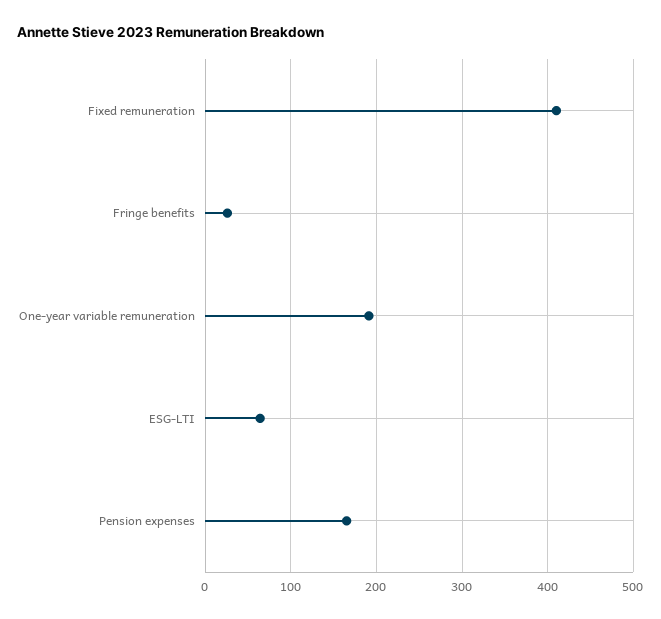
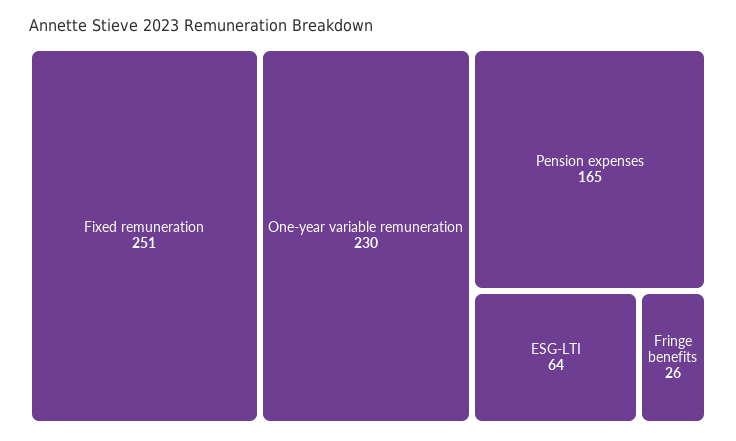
Fixed remuneration: 410 -> 251
One-year variable remuneration: 190 -> 230

